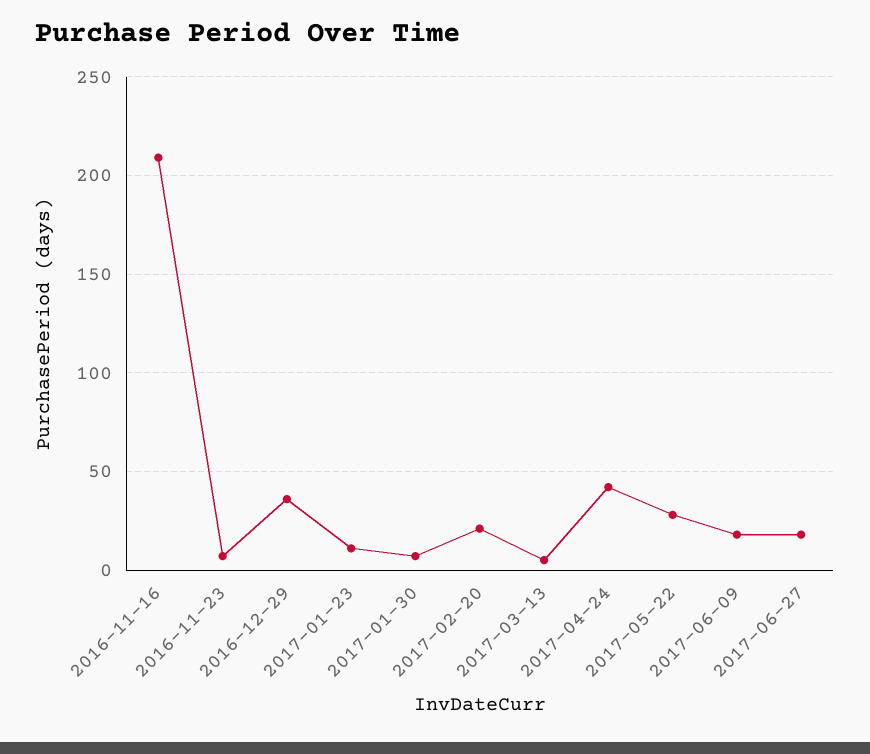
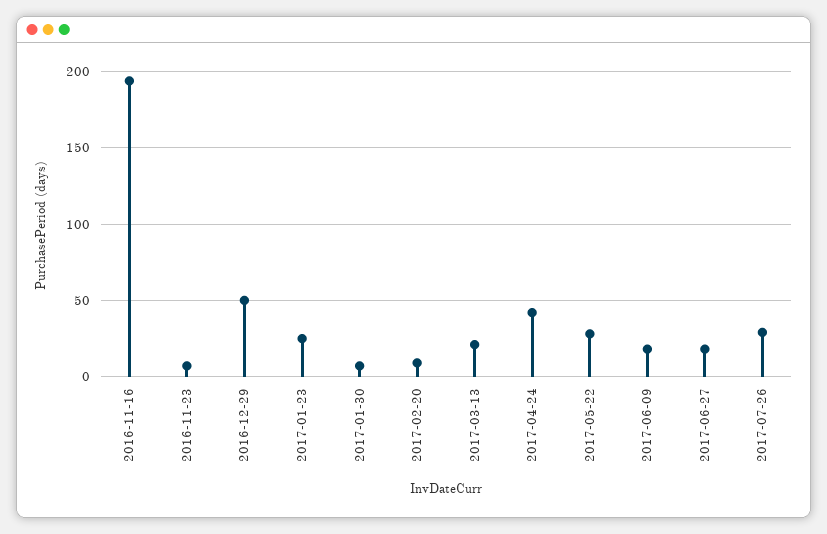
2016-11-16: 210 -> 195
2016-12-29: 35 -> 50
2017-01-23: 10 -> 25
2017-02-20: 20 -> 10
2017-03-13: 5 -> 20
2017-07-26: none -> 30

